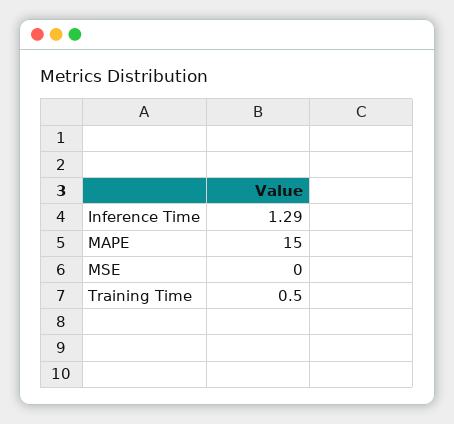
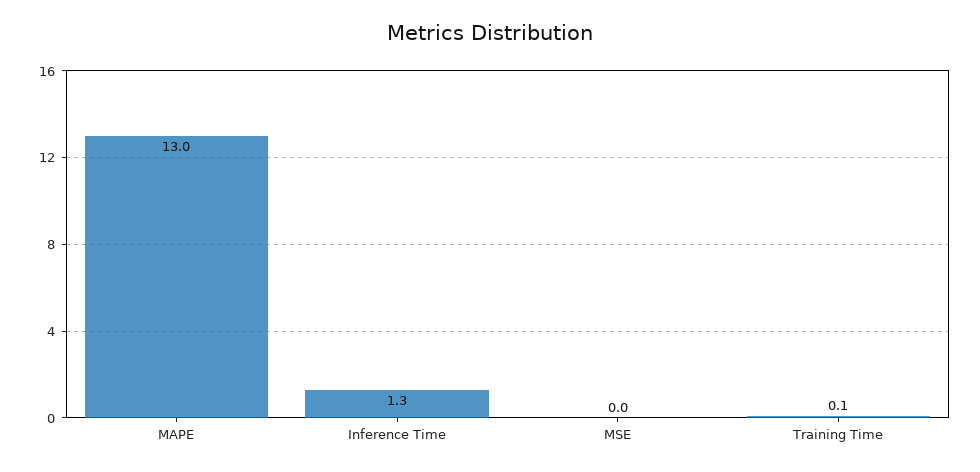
MAPE: 15 -> 13
Training Time: 0.5 -> 0.1

